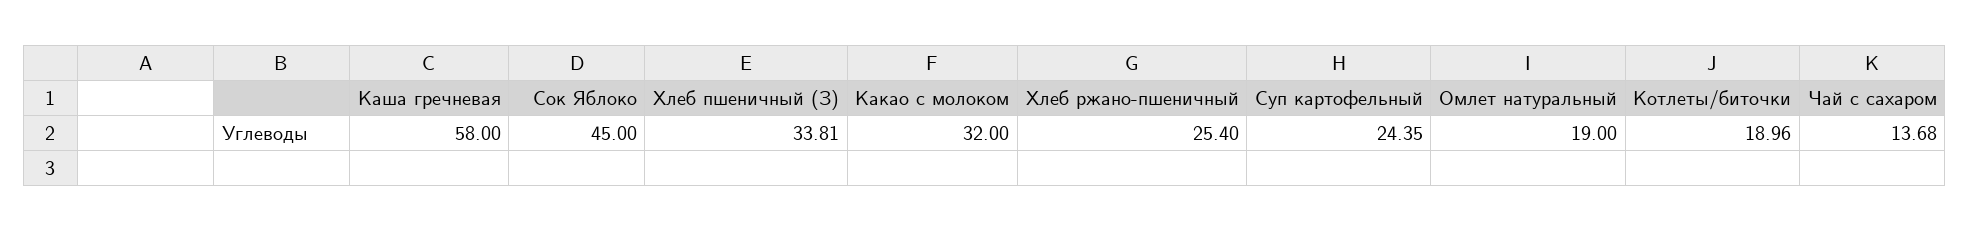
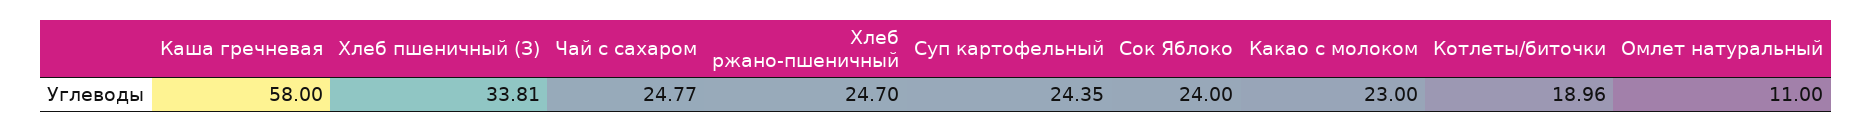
Сок Яблоко: 45 -> 24
Какао с молоком: 32 -> 23
Хлеб ржано-пшеничный: 25.4 -> 24.7
Омлет натуральный: 19 -> 11
Чай с сахаром: 13.68 -> 24.77

